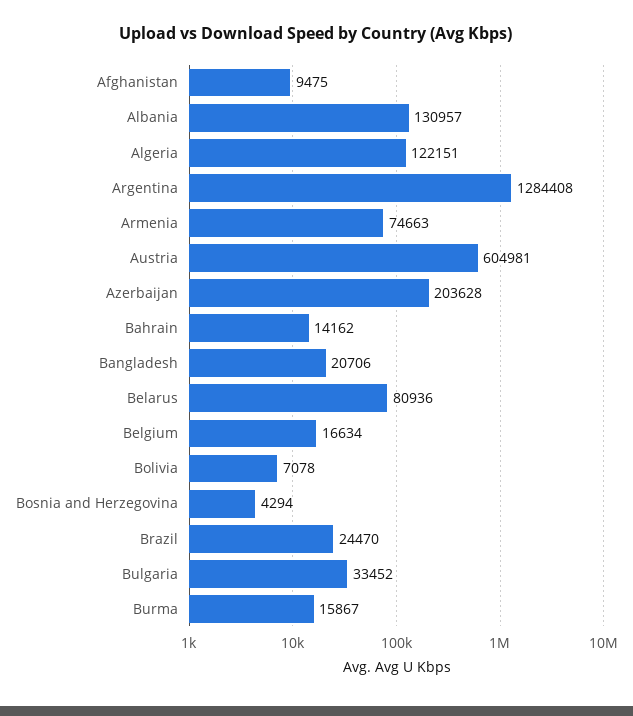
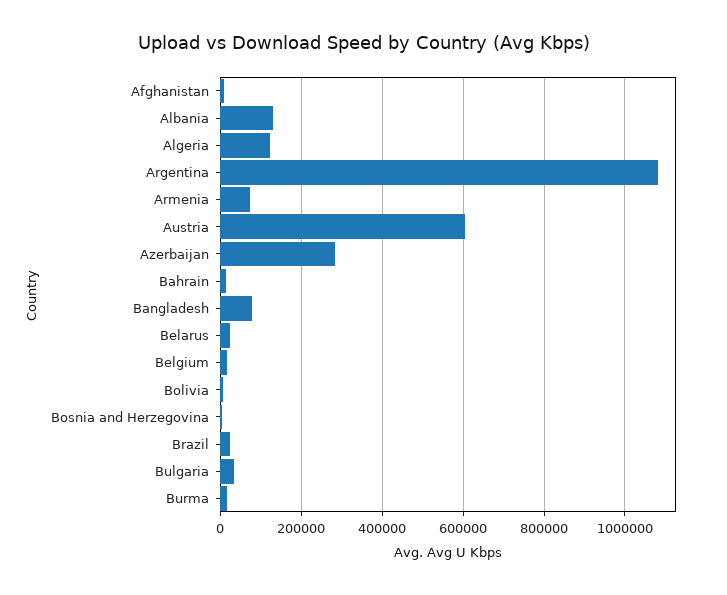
Argentina: 1284408 -> 1080000
Azerbaijan: 203628 -> 280000
Bangladesh: 20706 -> 80000
Belarus: 80936 -> 20000

